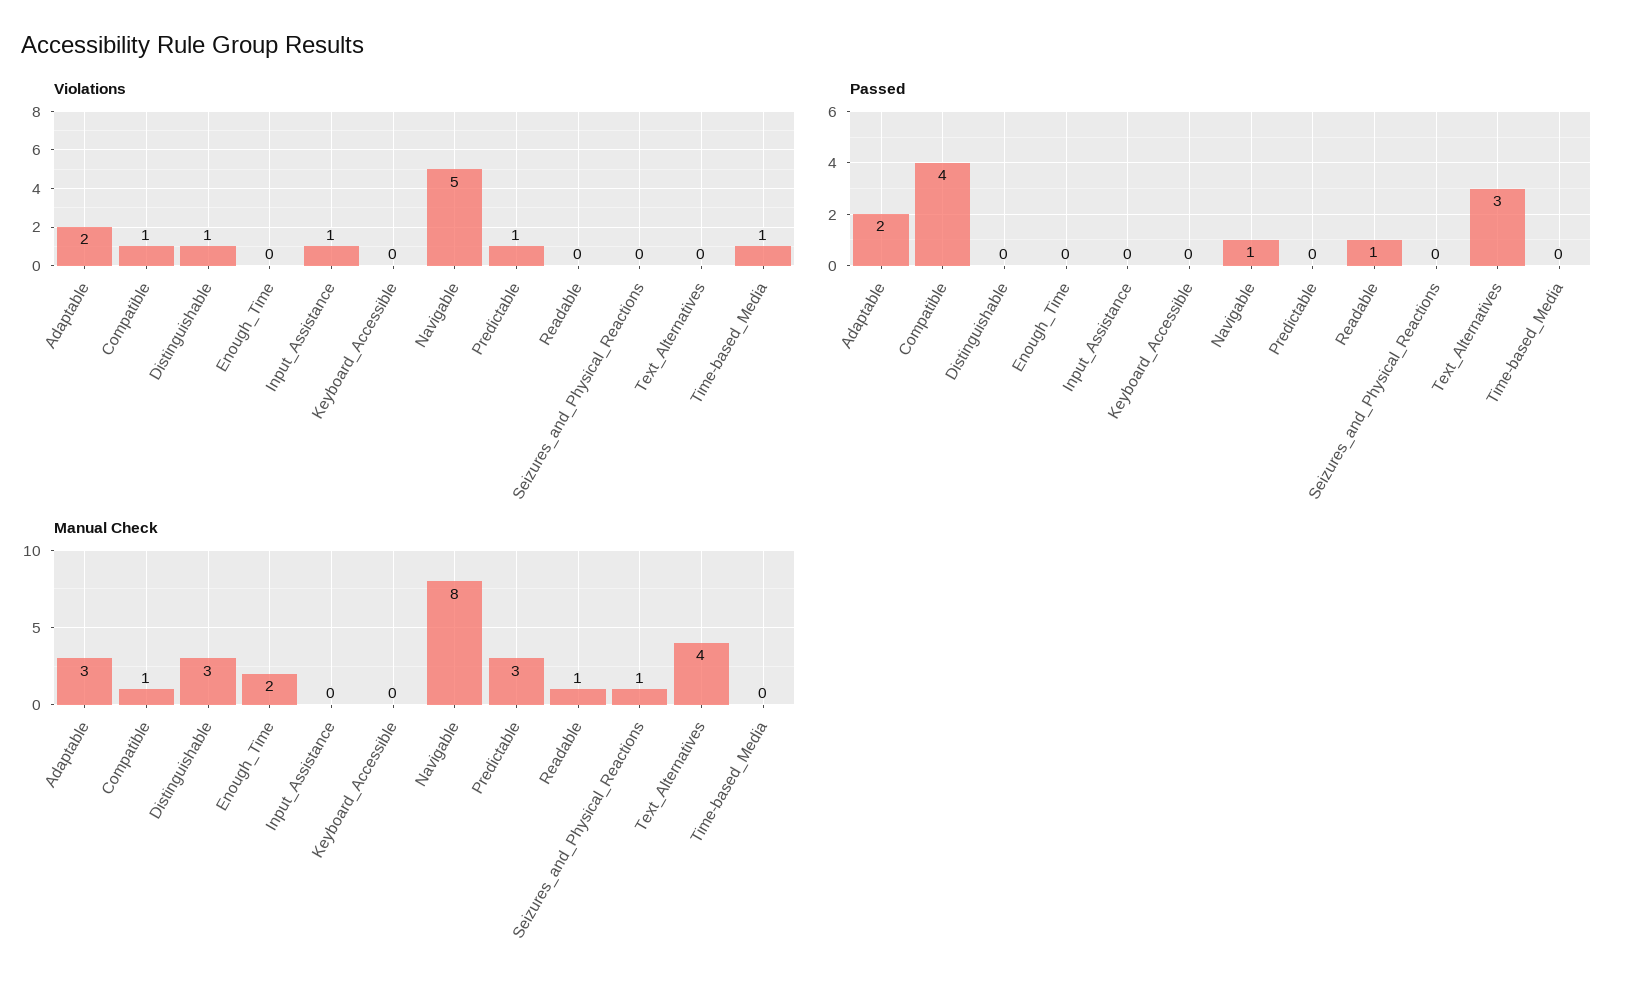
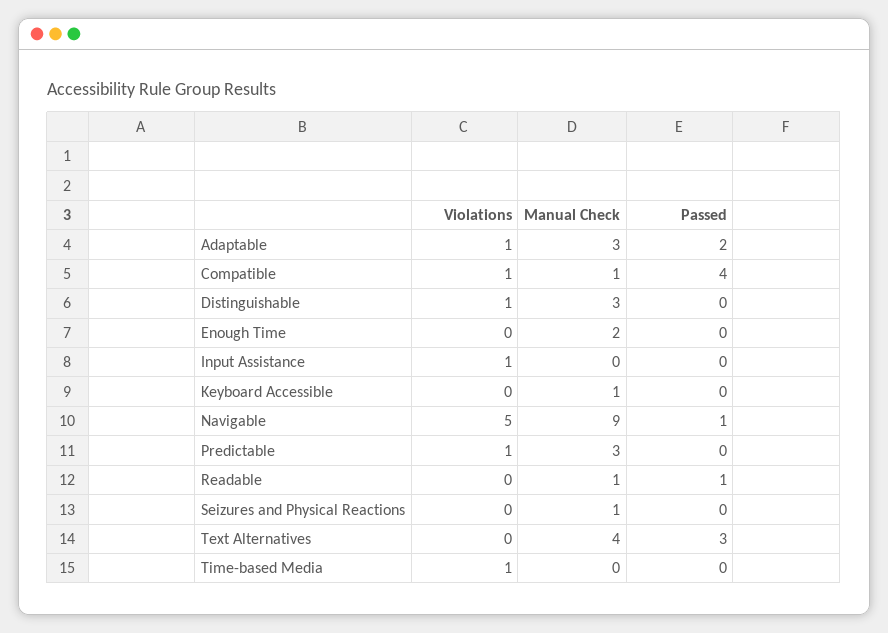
Violations, Adaptable: 2 -> 1
Manual Check, Keyboard_Accessible: 0 -> 1
Manual Check, Navigable: 8 -> 9

